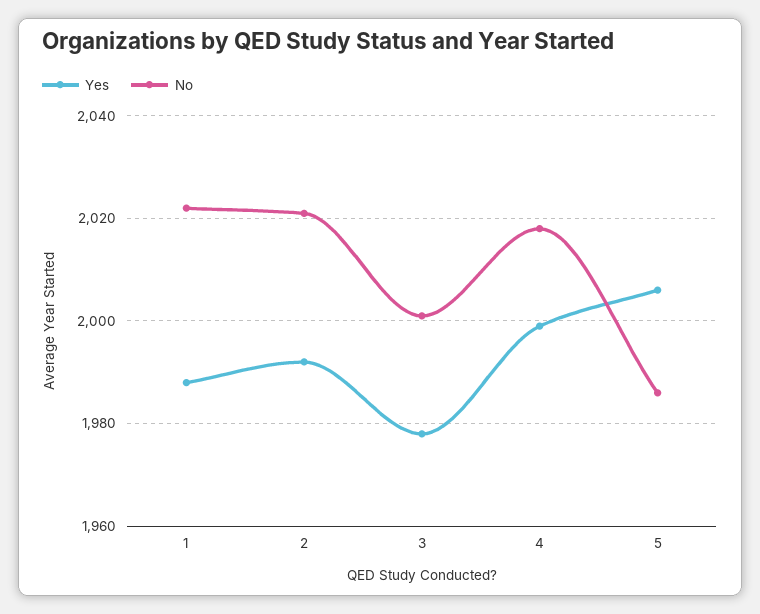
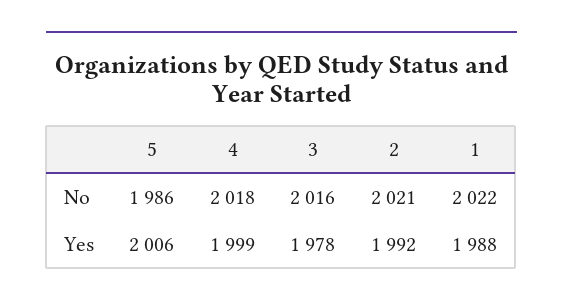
No, 3: 2000 -> 2016

